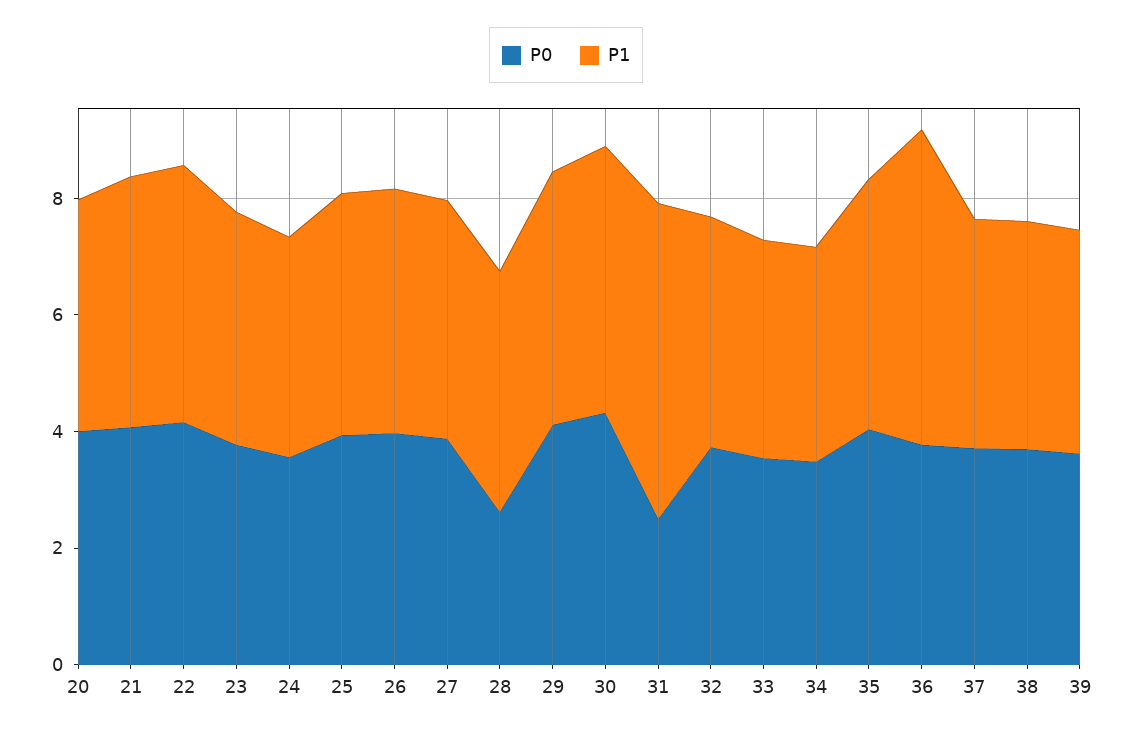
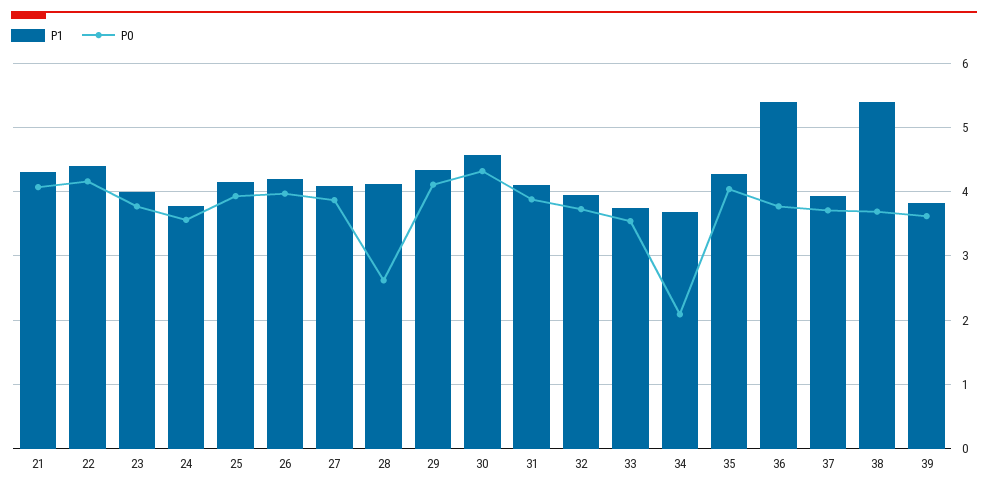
P0, 20: 4 -> none
P1, 20: 4 -> none
P0, 31: 2.5 -> 3.9
P1, 31: 5.5 -> 4.1
P0, 34: 3.5 -> 2.1
P1, 38: 4 -> 5.4

